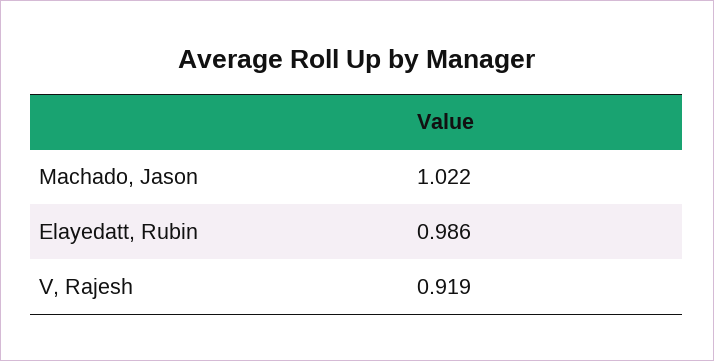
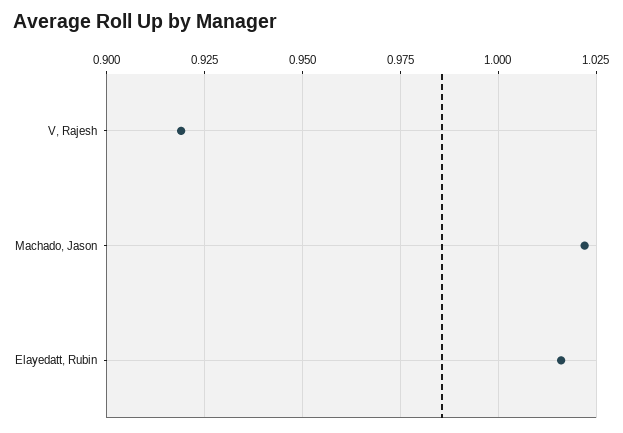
Elayedatt, Rubin: 0.986 -> 1.015

